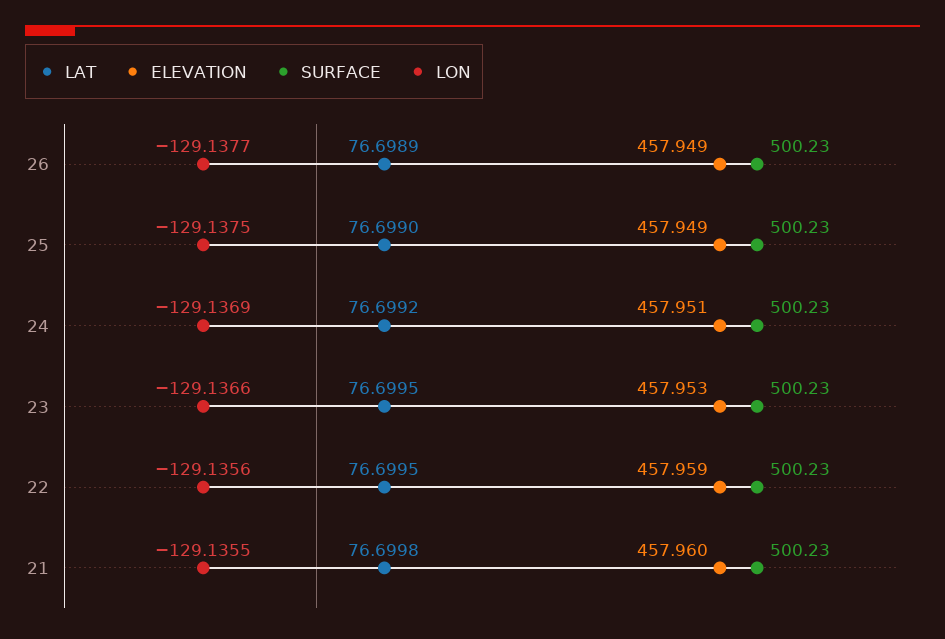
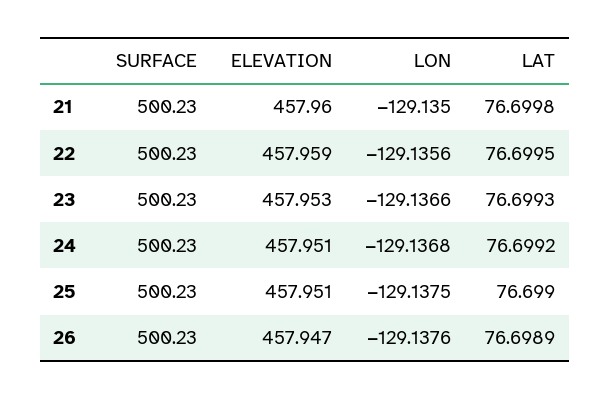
ELEVATION, 26: 457.949 -> 457.947
LON, 26: -129.1377 -> -129.1376
ELEVATION, 25: 457.949 -> 457.951
LON, 24: -129.1369 -> -129.1368
LAT, 23: 76.6995 -> 76.6993
LON, 21: -129.1355 -> -129.135

